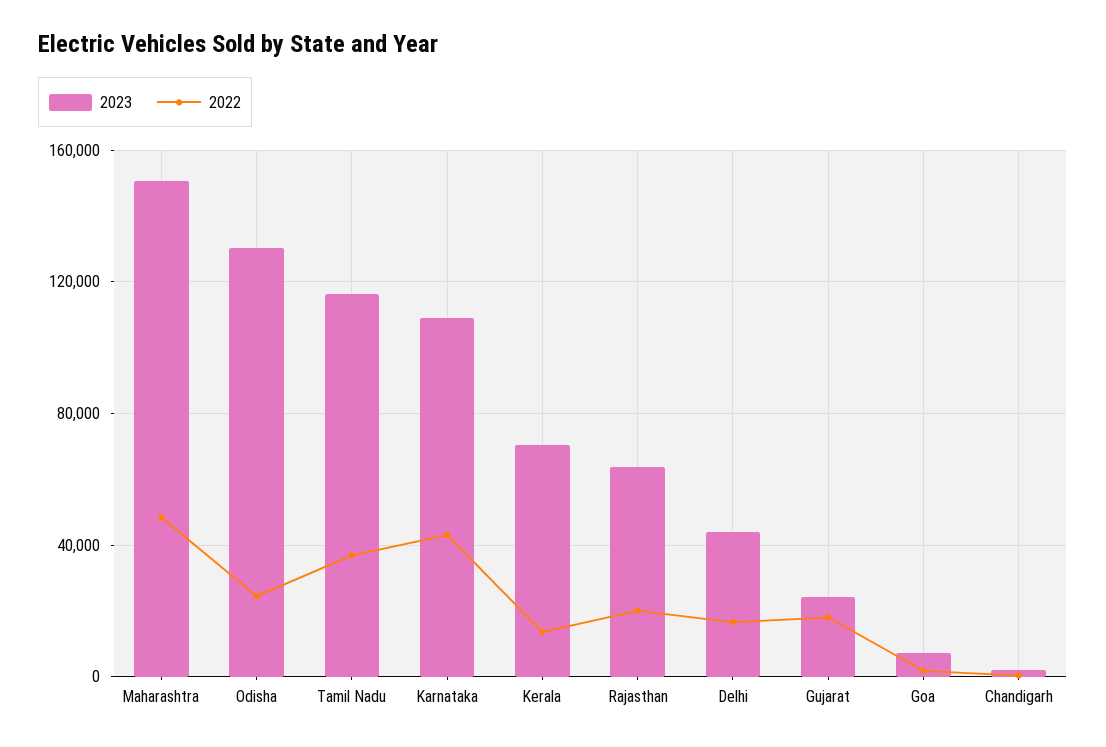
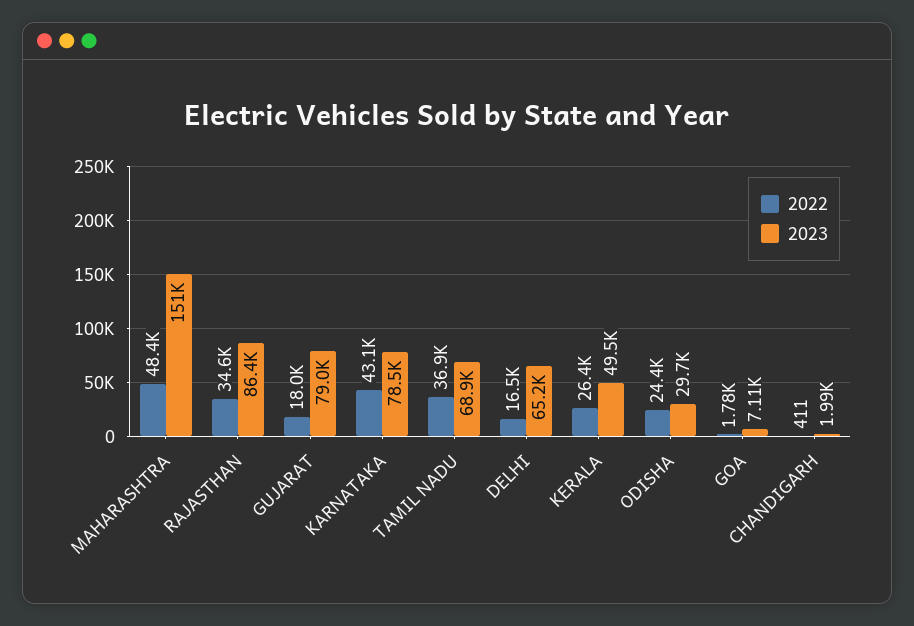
2023, Odisha: 130000 -> 29700
2023, Tamil Nadu: 115000 -> 68900
2023, Karnataka: 110000 -> 78500
2023, Kerala: 70000 -> 49500
2022, Kerala: 15000 -> 26400
2023, Rajasthan: 65000 -> 86400
2022, Rajasthan: 20000 -> 34600
2023, Delhi: 45000 -> 65200
2023, Gujarat: 25000 -> 79000

